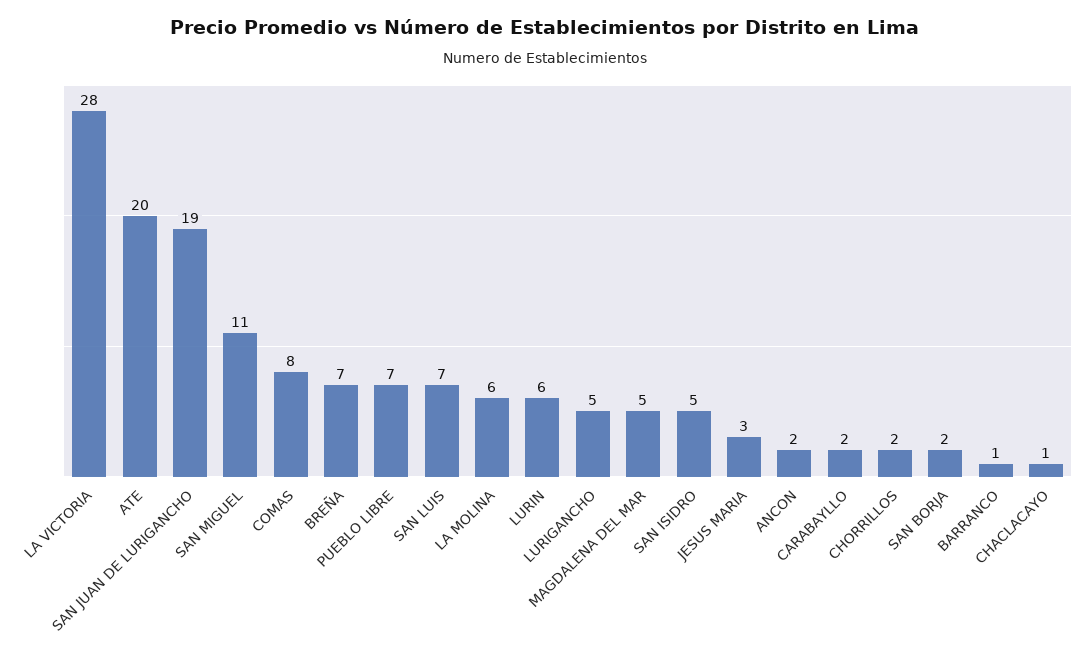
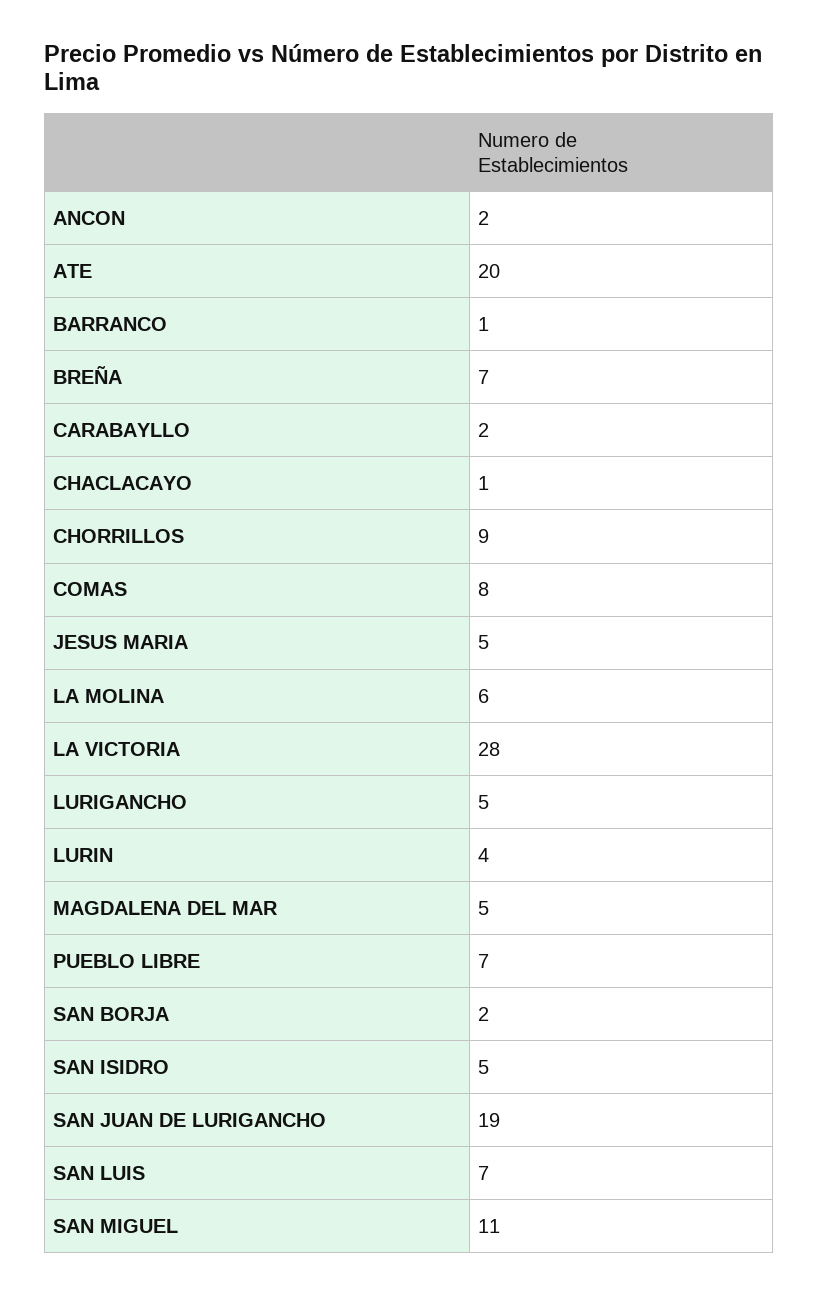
LURIN: 6 -> 4
JESUS MARIA: 3 -> 5
CHORRILLOS: 2 -> 9

